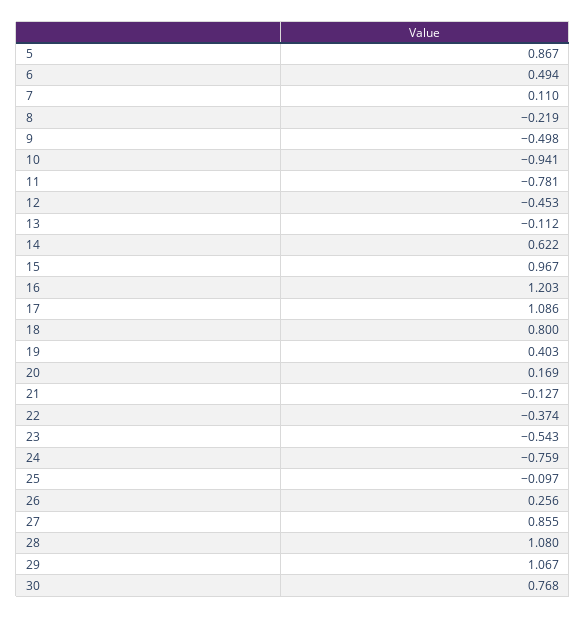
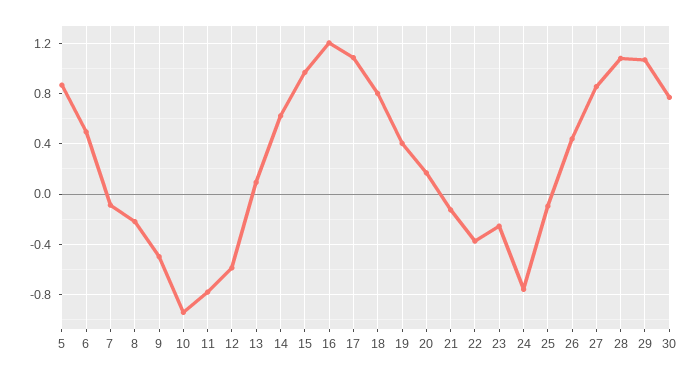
7: 0.11 -> -0.1
12: -0.453 -> -0.6
13: -0.112 -> 0.1
23: -0.543 -> -0.25
26: 0.256 -> 0.45

